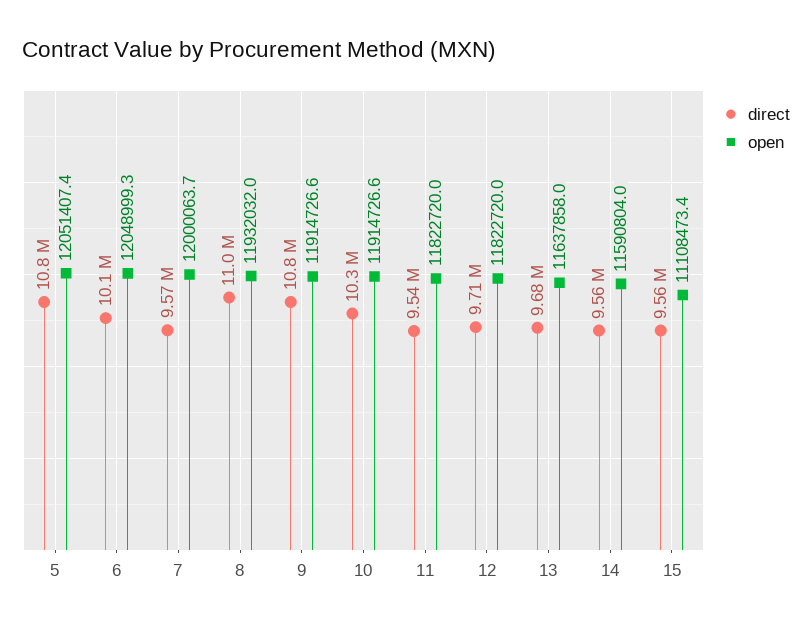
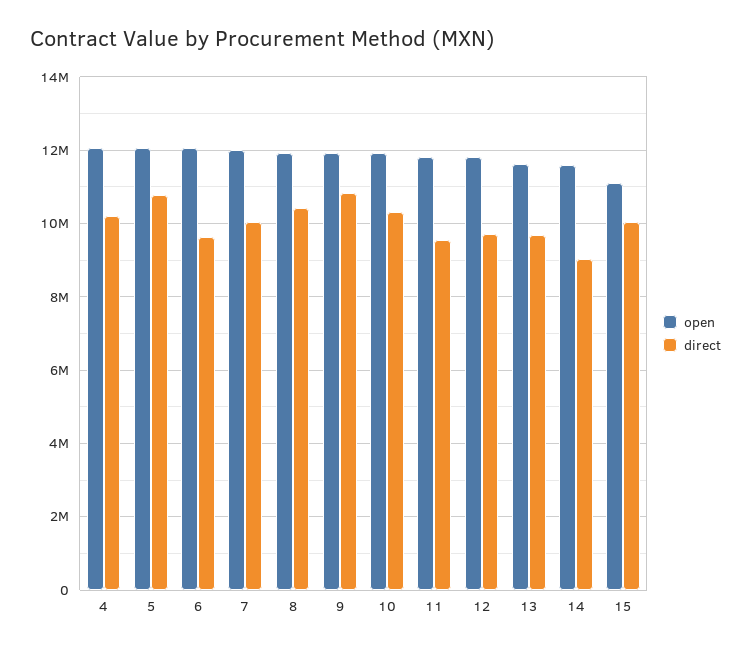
direct, 6: 10100000 -> 9600000
direct, 7: 9570000 -> 10000000
direct, 8: 11000000 -> 10400000
direct, 14: 9560000 -> 9000000
direct, 15: 9560000 -> 10000000
open, 4: none -> 12000000
direct, 4: none -> 10200000

